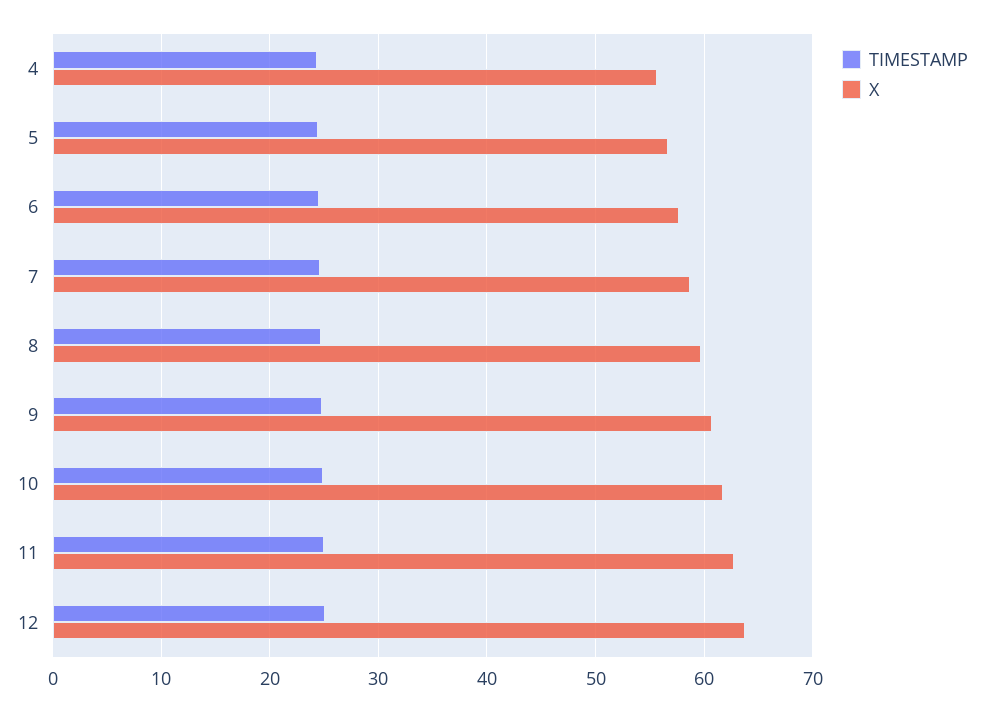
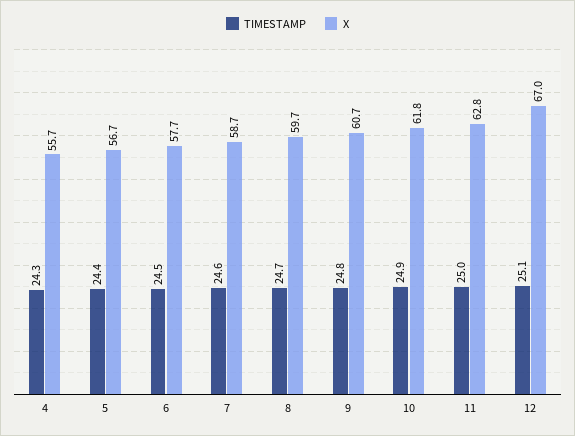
X, 12: 64 -> 67

